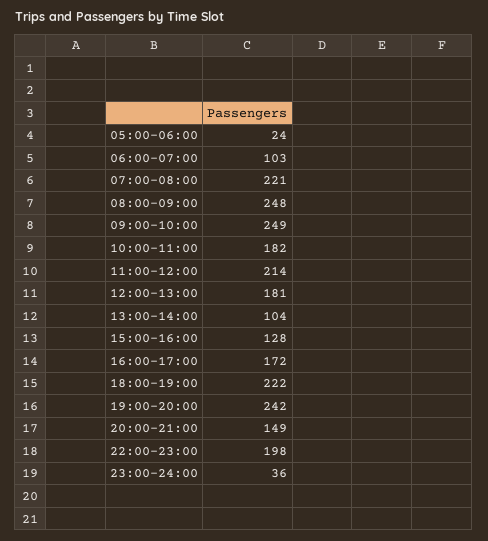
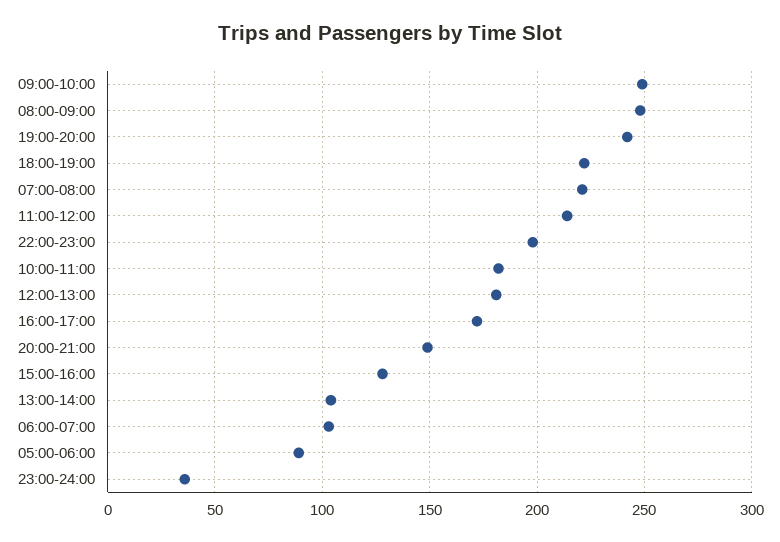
05:00-06:00: 24 -> 90

